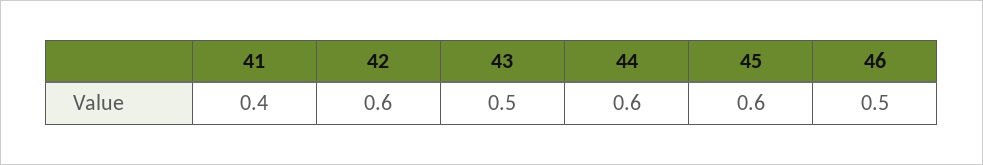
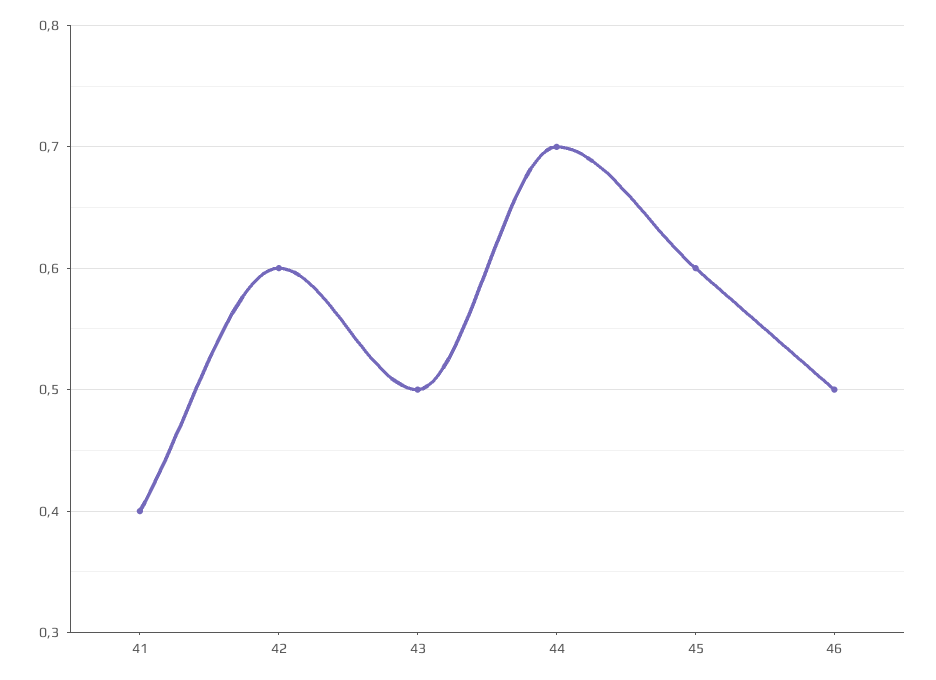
44: 0.6 -> 0.7

